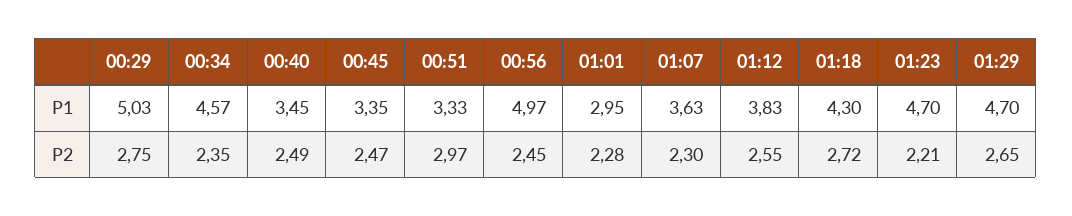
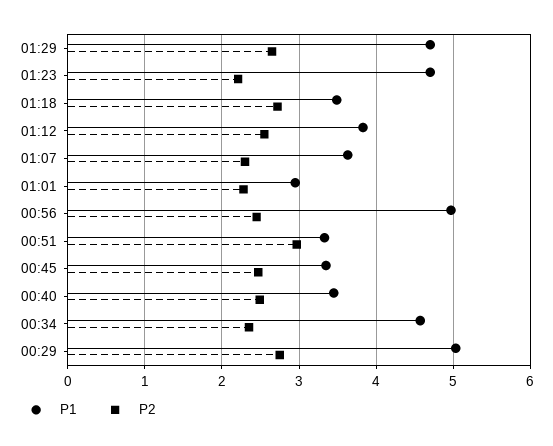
P1, 01:18: 4.3 -> 3.5

